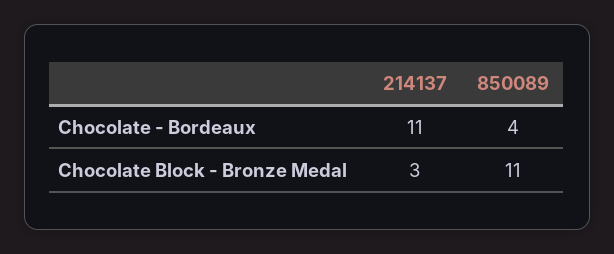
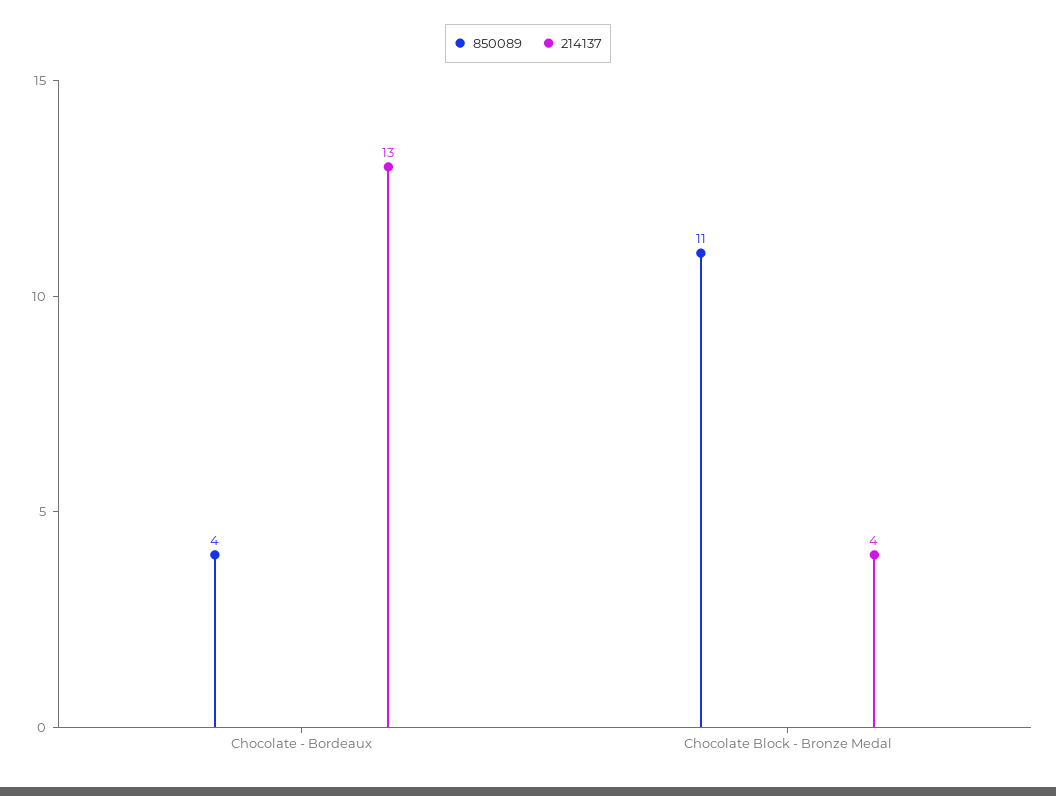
214137, Chocolate - Bordeaux: 11 -> 13
214137, Chocolate Block - Bronze Medal: 3 -> 4

